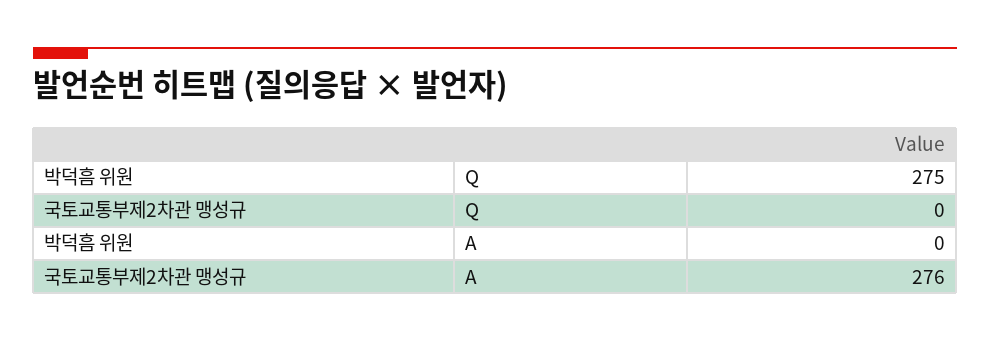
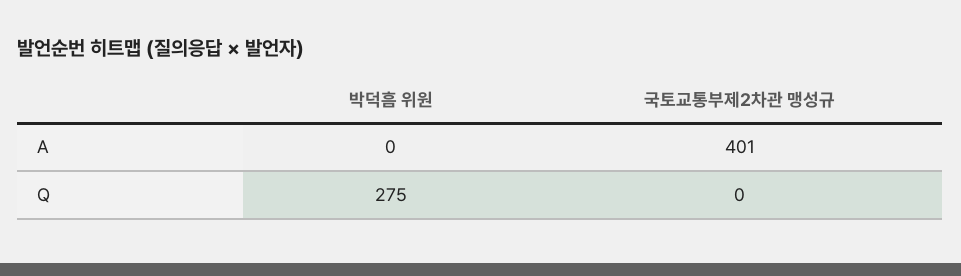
국토교통부제2차관 맹성규, A: 276 -> 401

